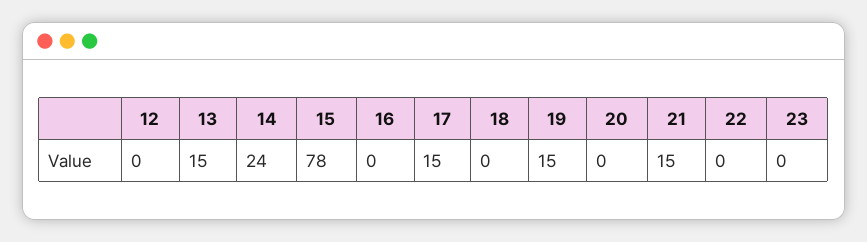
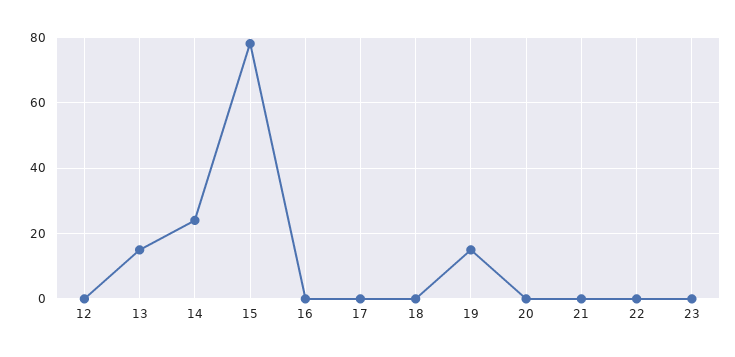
17: 15 -> 0
21: 15 -> 0

